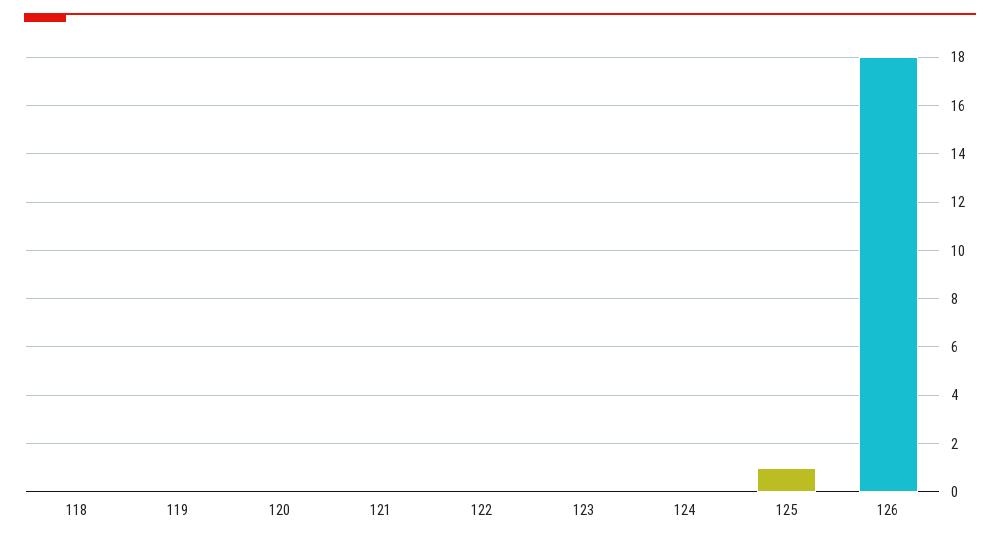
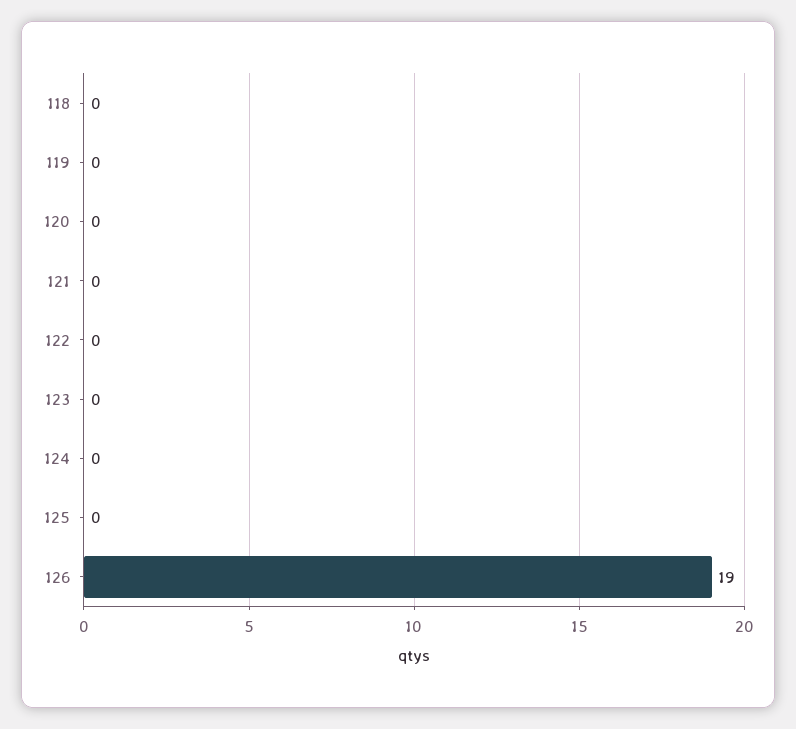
125: 1 -> 0
126: 18 -> 19

